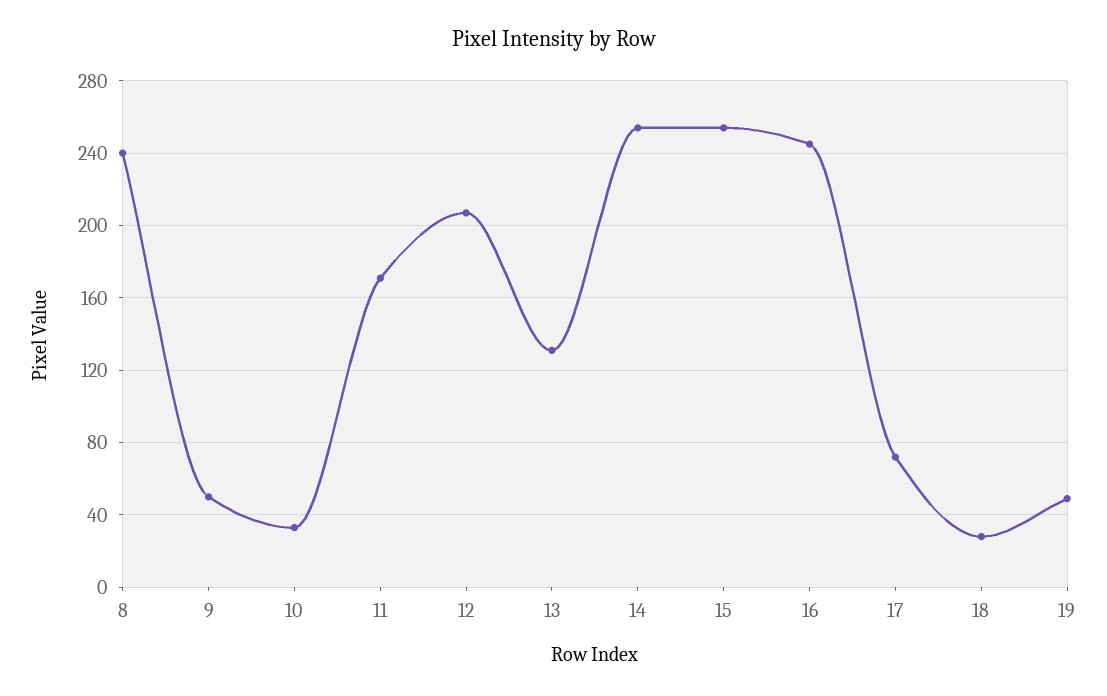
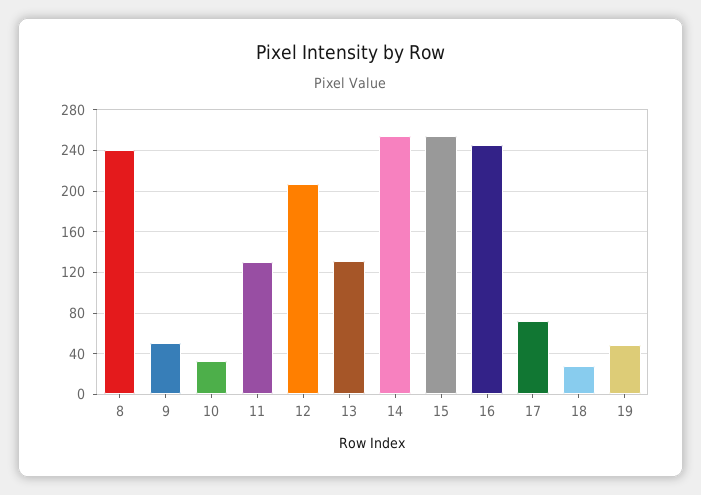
11: 170 -> 130

